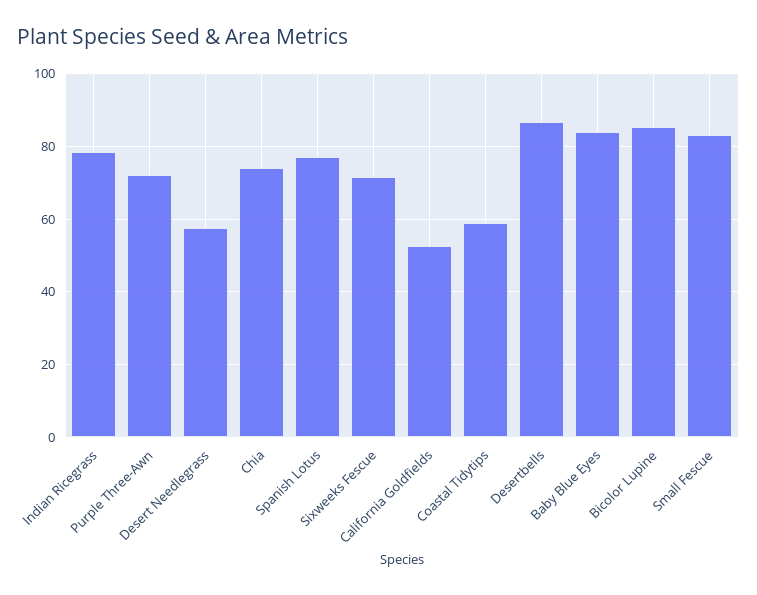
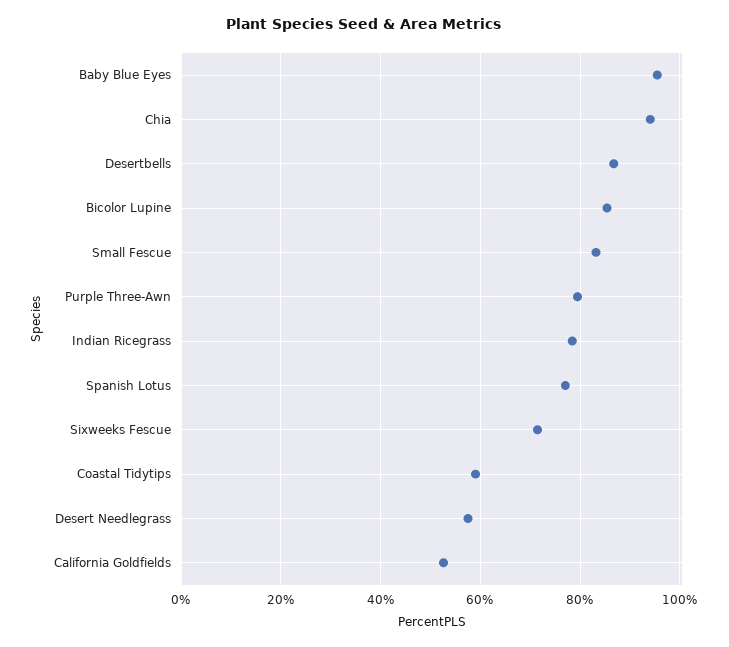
Purple Three-Awn: 72 -> 80
Chia: 74 -> 94
Baby Blue Eyes: 84 -> 96

